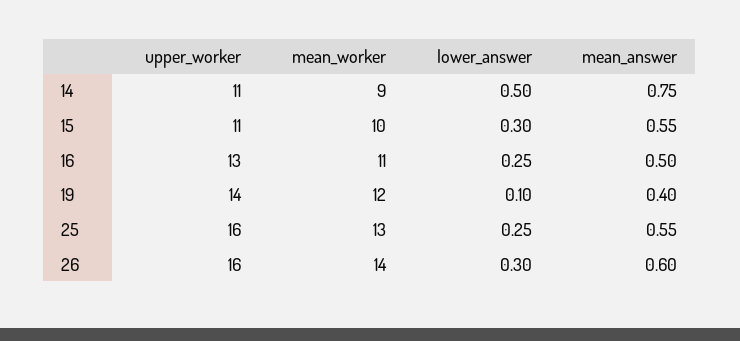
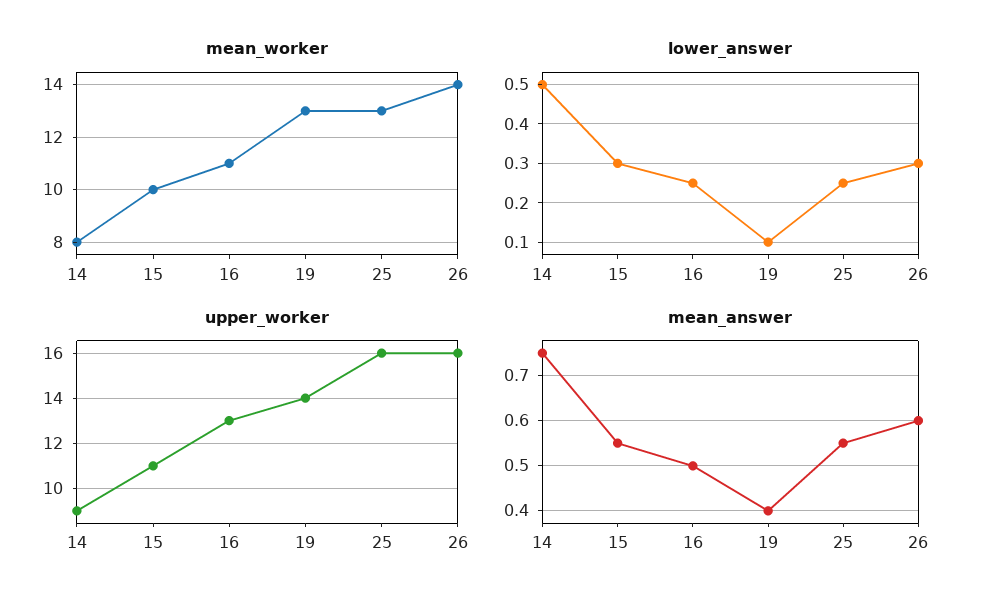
upper_worker, 14: 11 -> 9
mean_worker, 14: 9 -> 8
mean_worker, 19: 12 -> 13

